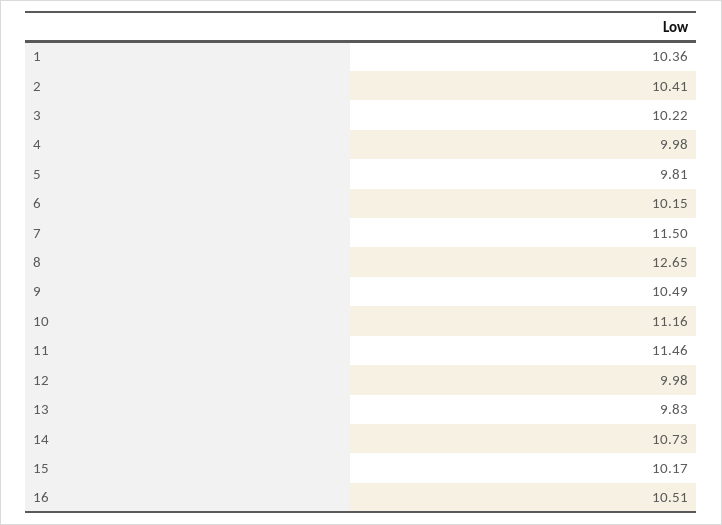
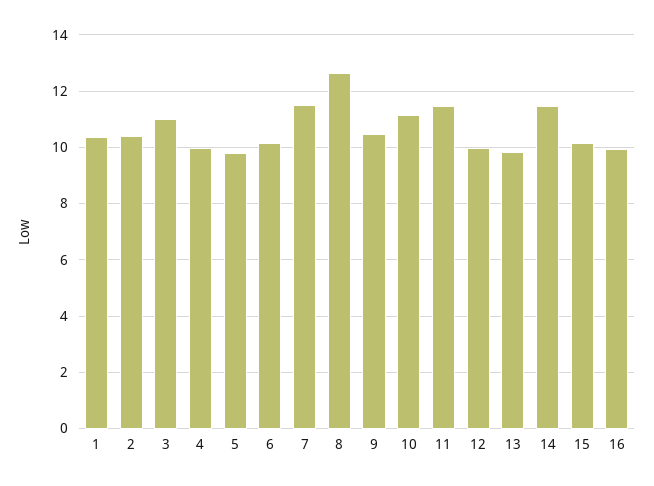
3: 10.22 -> 11
14: 10.73 -> 11.5
16: 10.51 -> 10

